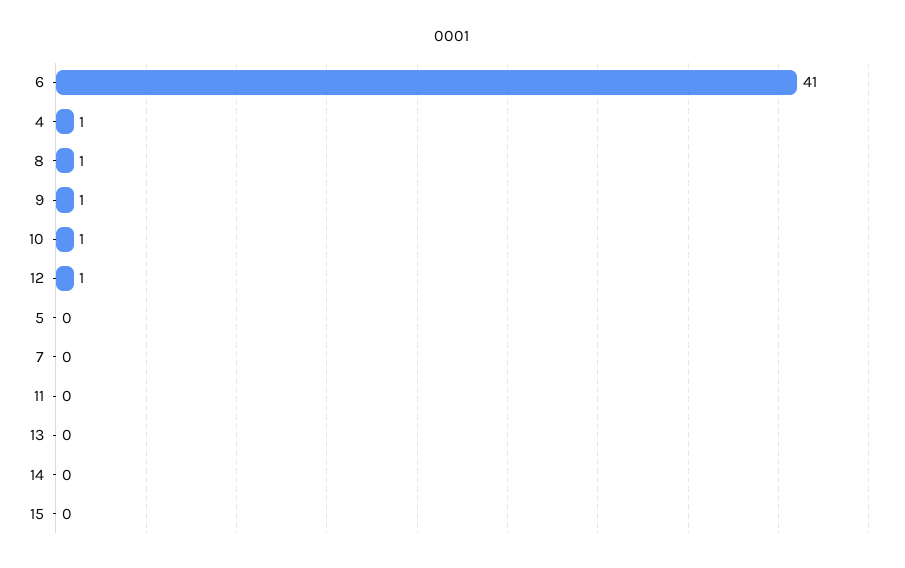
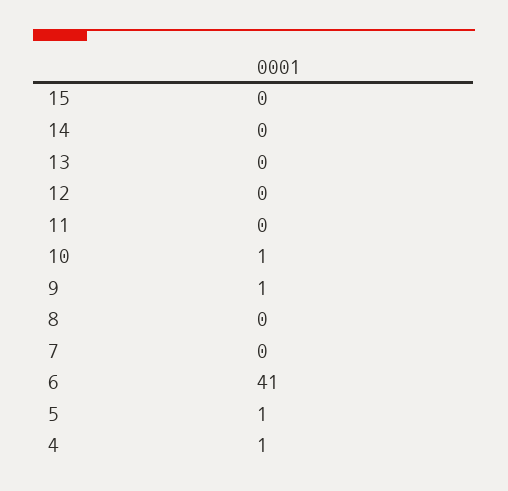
8: 1 -> 0
12: 1 -> 0
5: 0 -> 1

